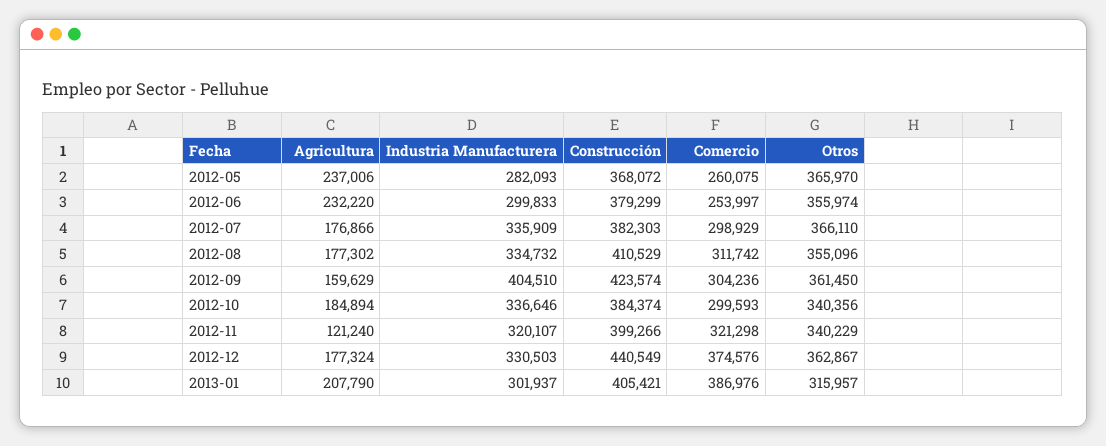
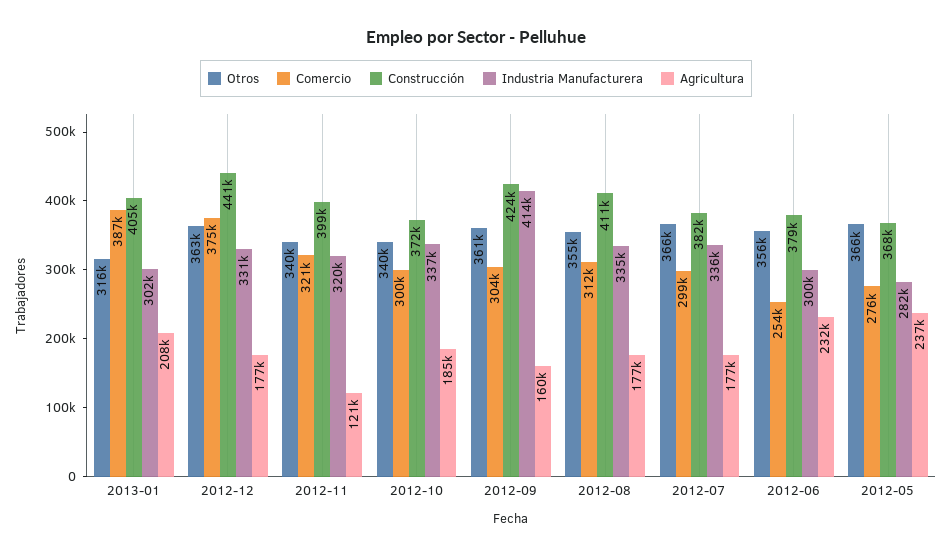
Comercio, 2012-05: 260075 -> 276000
Industria Manufacturera, 2012-09: 404510 -> 414000
Construcción, 2012-10: 384374 -> 372000

